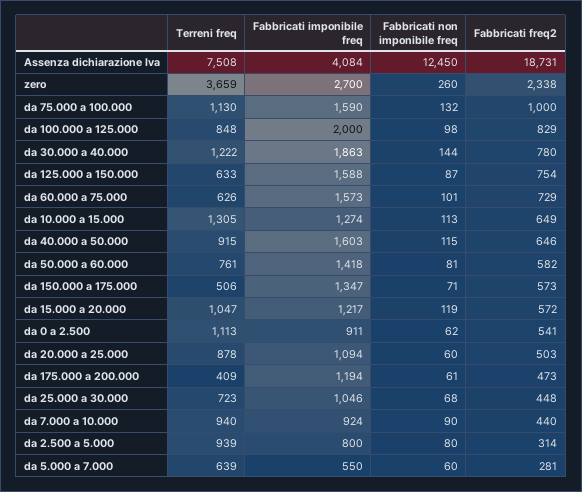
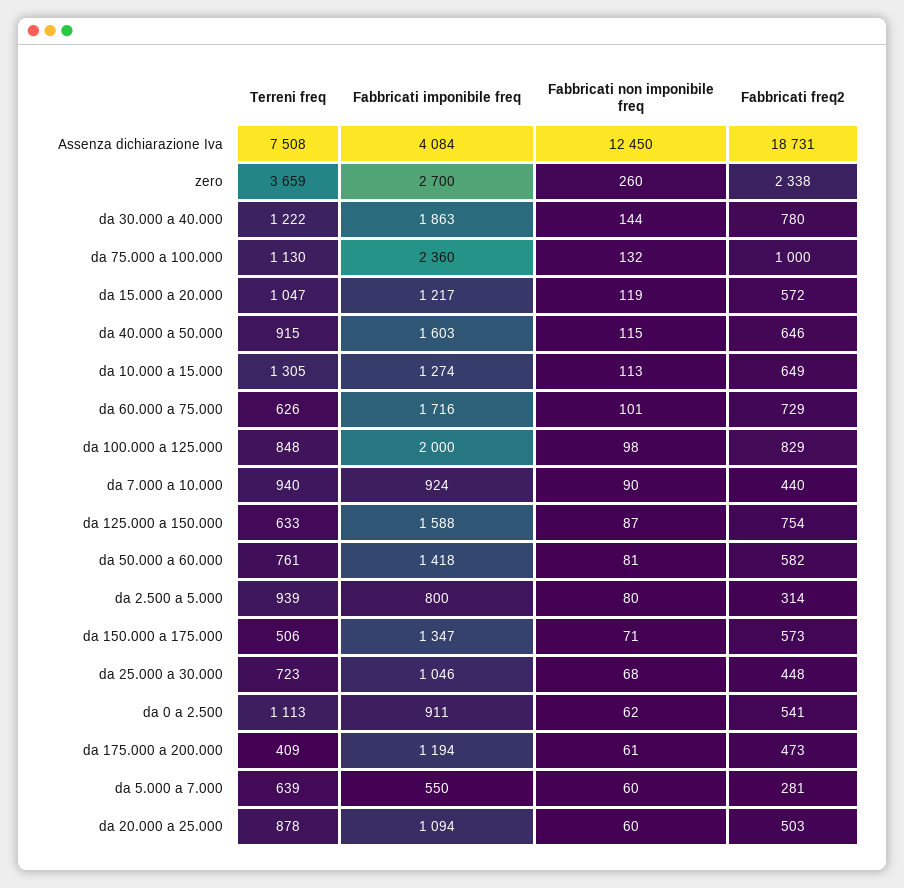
Fabbricati imponibile freq, da 75.000 a 100.000: 1590 -> 2360
Fabbricati imponibile freq, da 60.000 a 75.000: 1573 -> 1716

